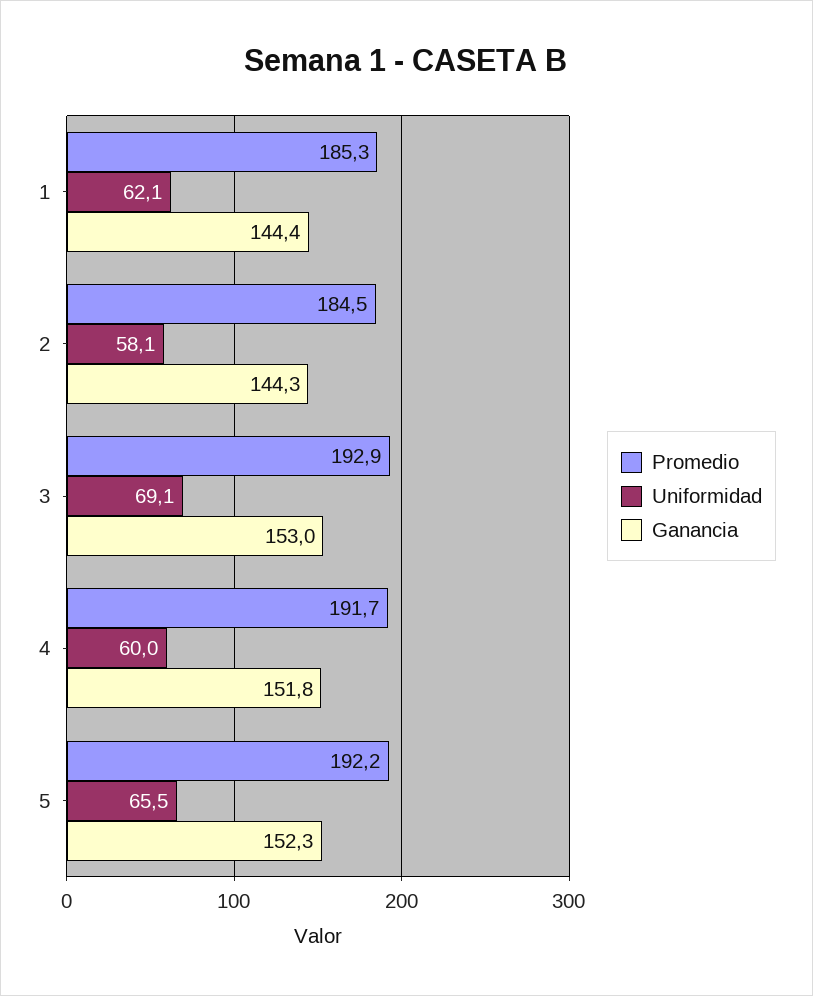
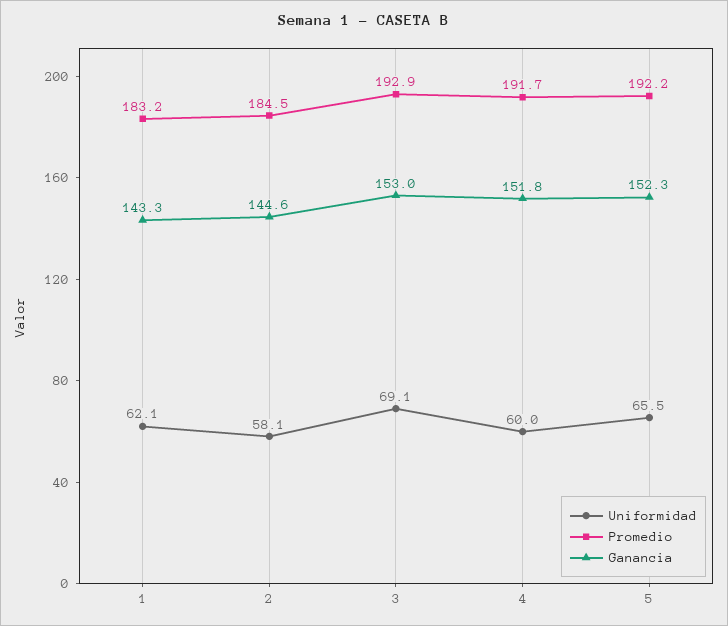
Promedio, 1: 185.3 -> 183.2
Ganancia, 1: 144.4 -> 143.3
Ganancia, 2: 144.3 -> 144.6

